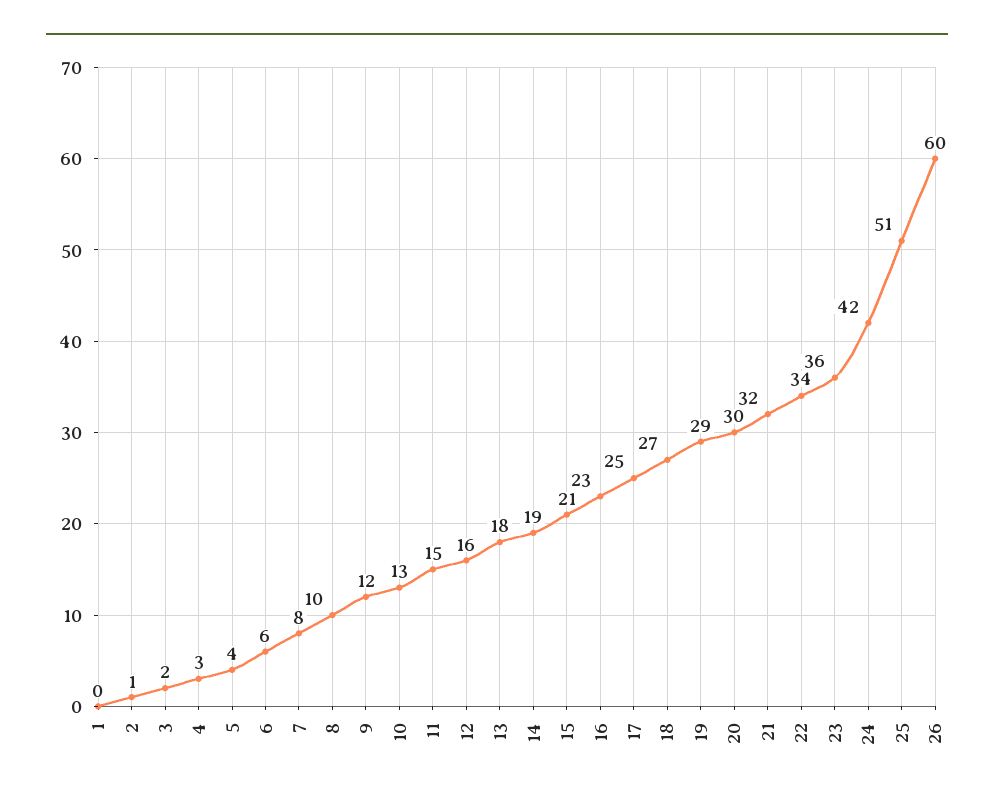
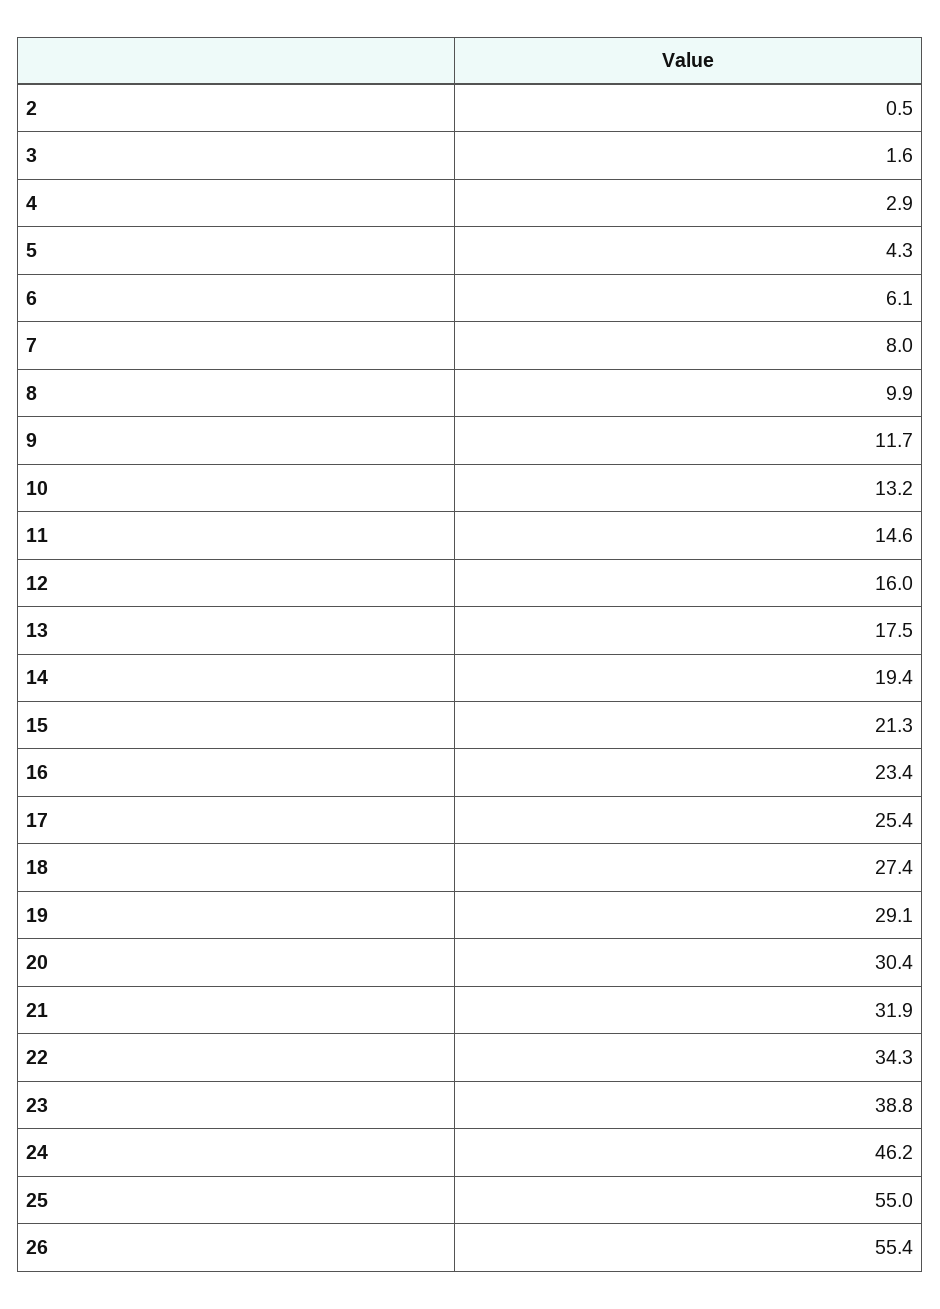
1: 0 -> none
23: 36 -> 38.8
24: 42 -> 46.2
25: 51 -> 55
26: 60 -> 55.4

